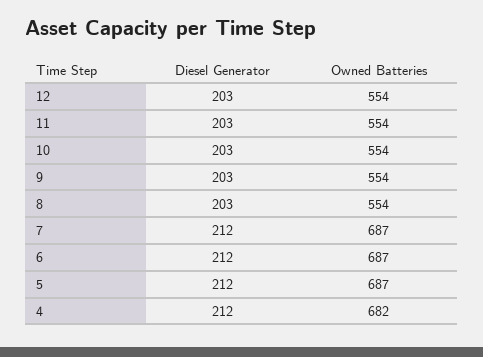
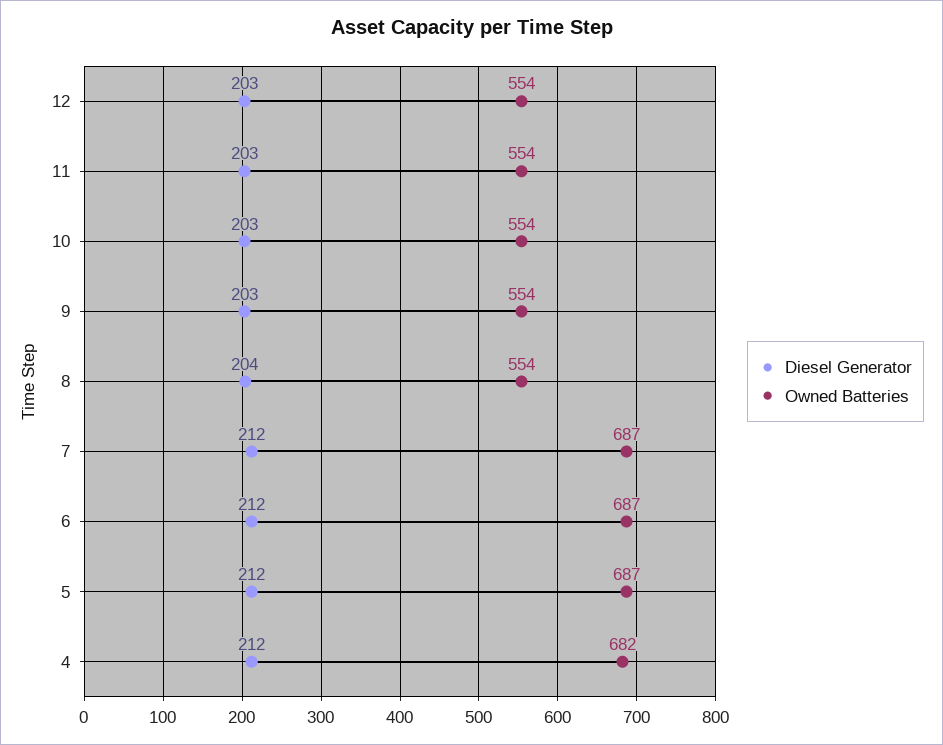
Diesel Generator, 8: 203 -> 204

